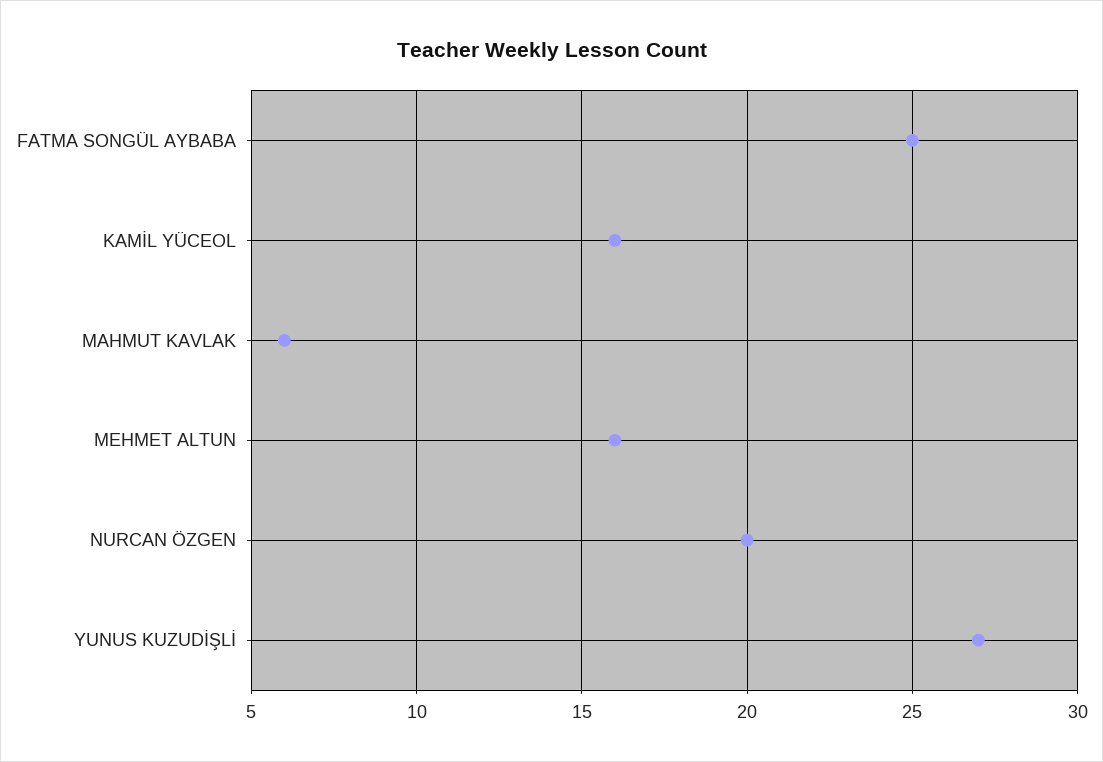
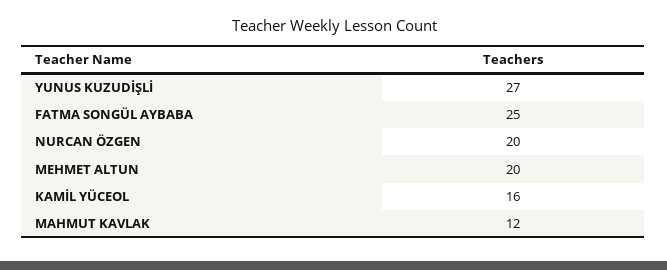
MAHMUT KAVLAK: 6 -> 12
MEHMET ALTUN: 16 -> 20

